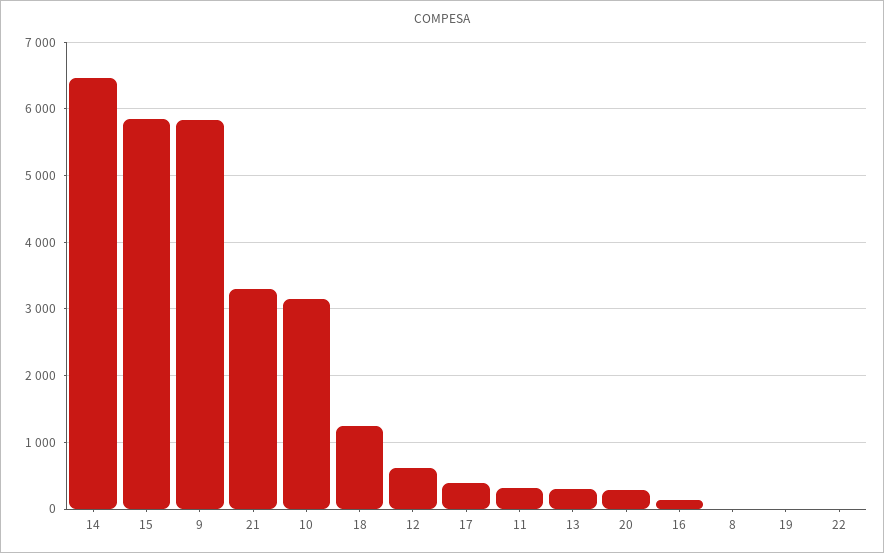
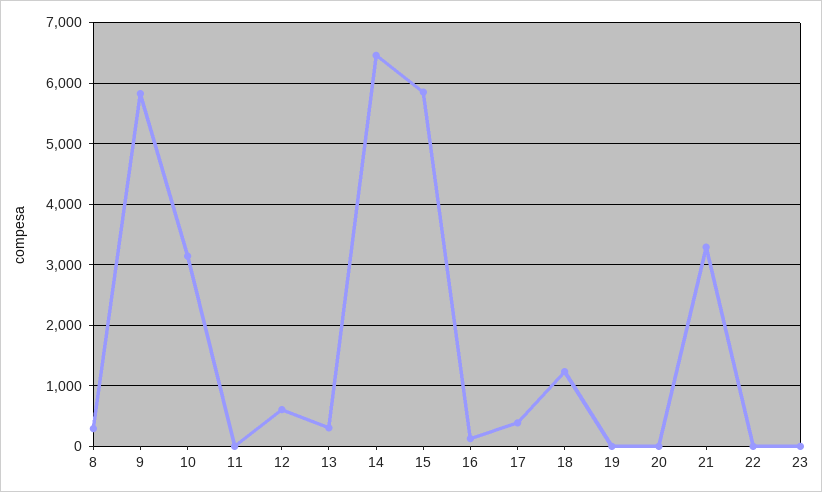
11: 300 -> 0
20: 300 -> 0
8: 0 -> 300
23: none -> 0

